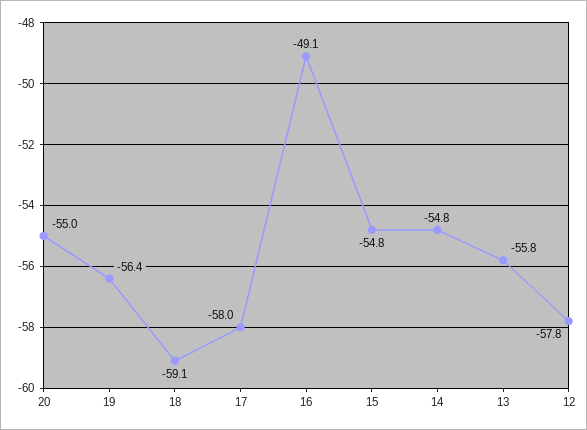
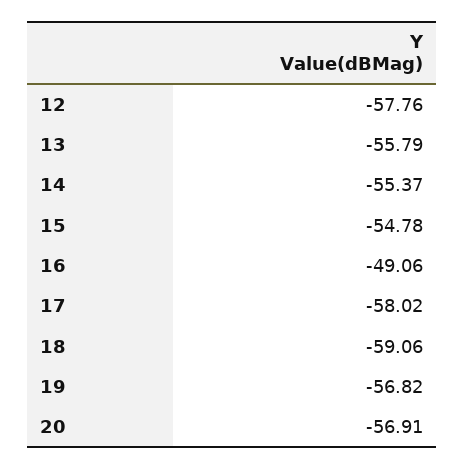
20: -55 -> -56.91
19: -56.4 -> -56.82
14: -54.8 -> -55.37

